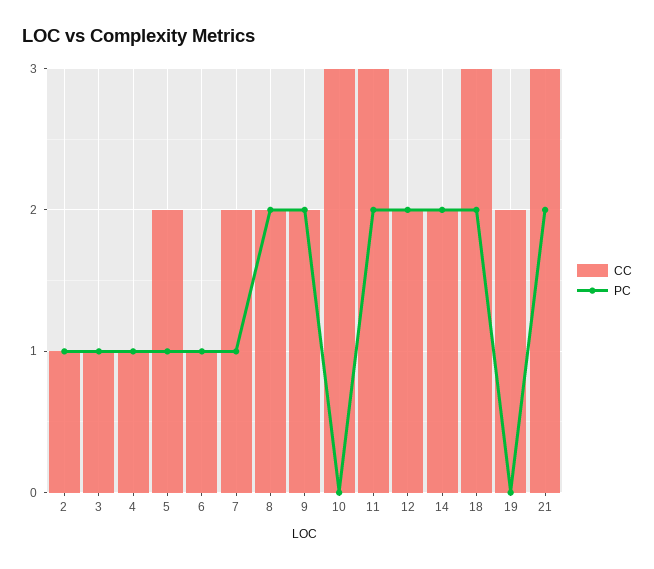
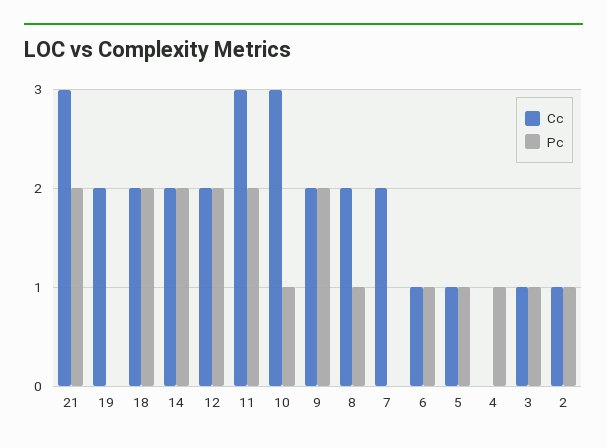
CC, 4: 1 -> 0
CC, 5: 2 -> 1
PC, 7: 1 -> 0
PC, 8: 2 -> 1
PC, 10: 0 -> 1
CC, 18: 3 -> 2

